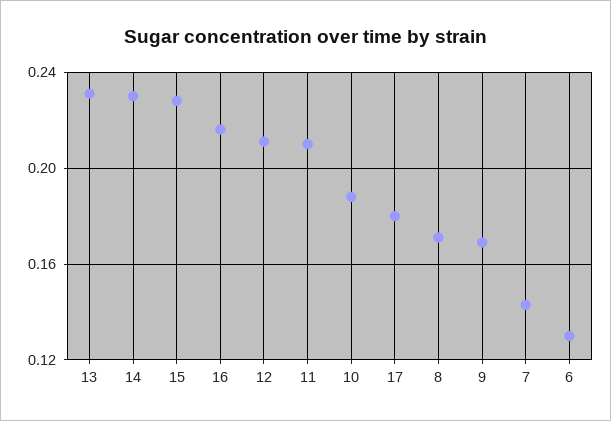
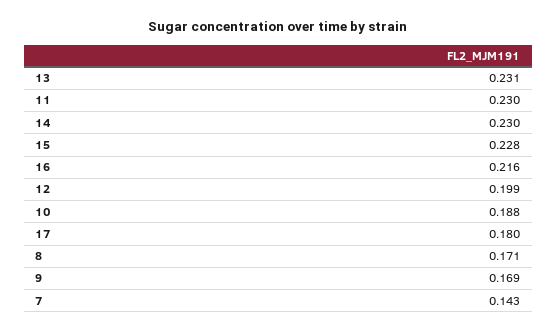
12: 0.21 -> 0.199
11: 0.21 -> 0.23
6: 0.13 -> none

